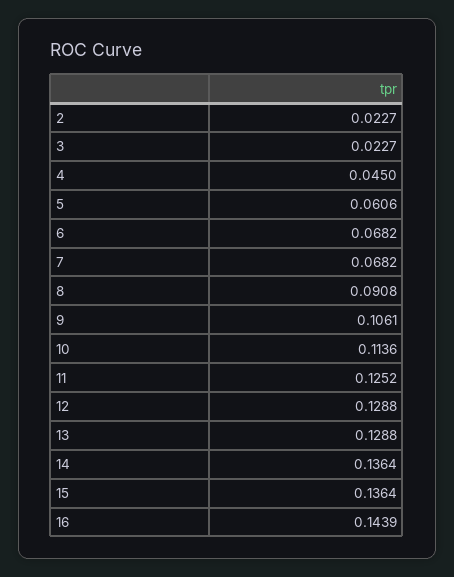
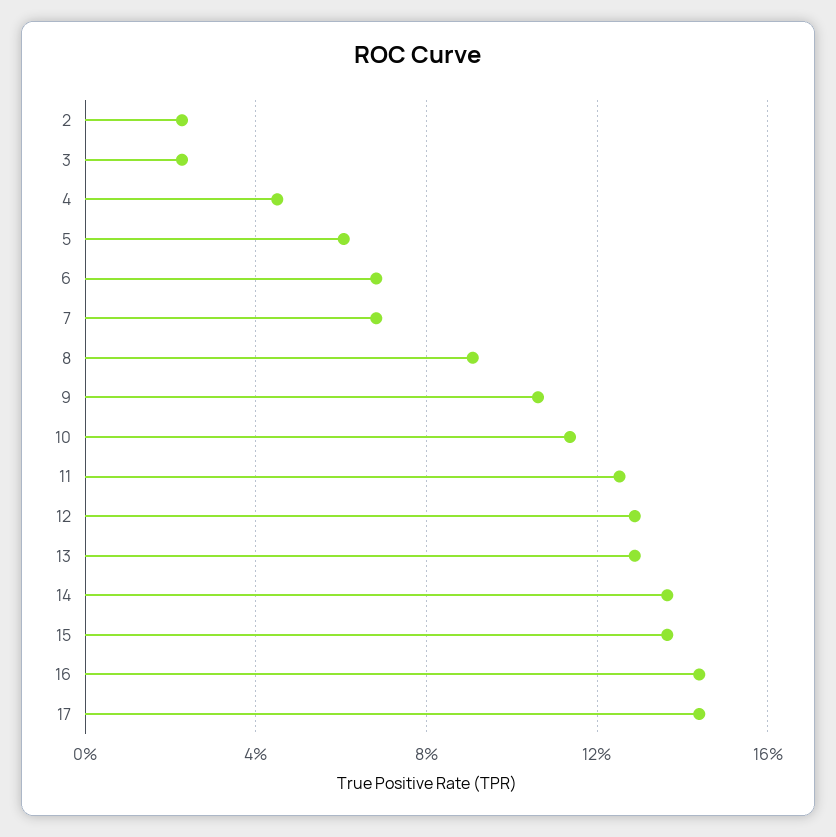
17: none -> 0.145

